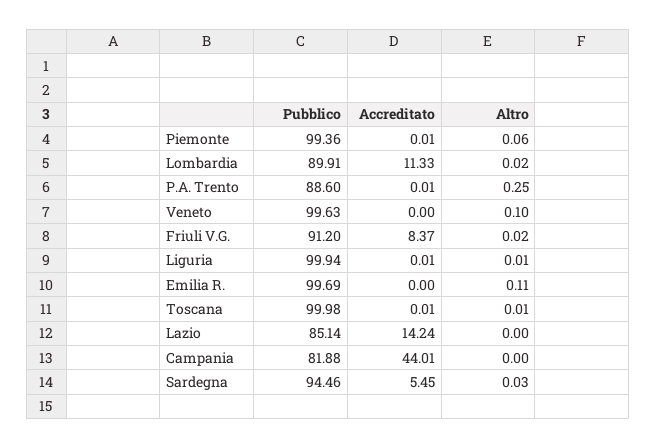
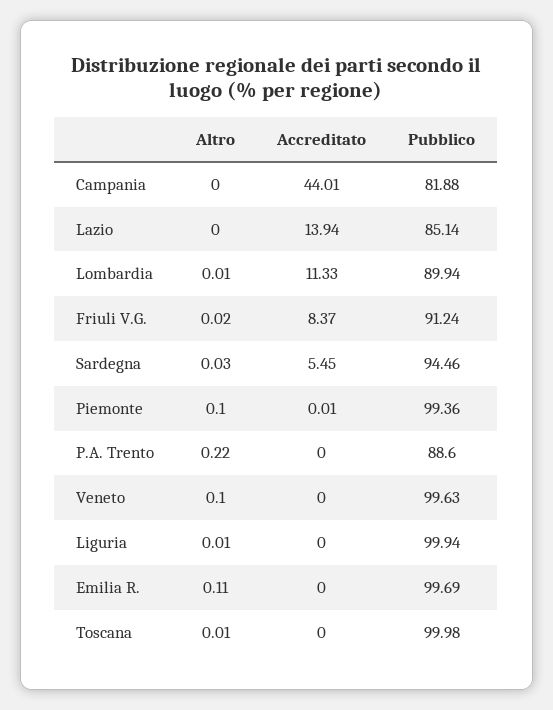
Altro, Piemonte: 0.06 -> 0.1
Pubblico, Lombardia: 89.91 -> 89.94
Altro, Lombardia: 0.02 -> 0.01
Accreditato, P.A. Trento: 0.01 -> 0
Altro, P.A. Trento: 0.25 -> 0.22
Pubblico, Friuli V.G.: 91.2 -> 91.24
Accreditato, Liguria: 0.01 -> 0
Accreditato, Toscana: 0.01 -> 0
Accreditato, Lazio: 14.24 -> 13.94

